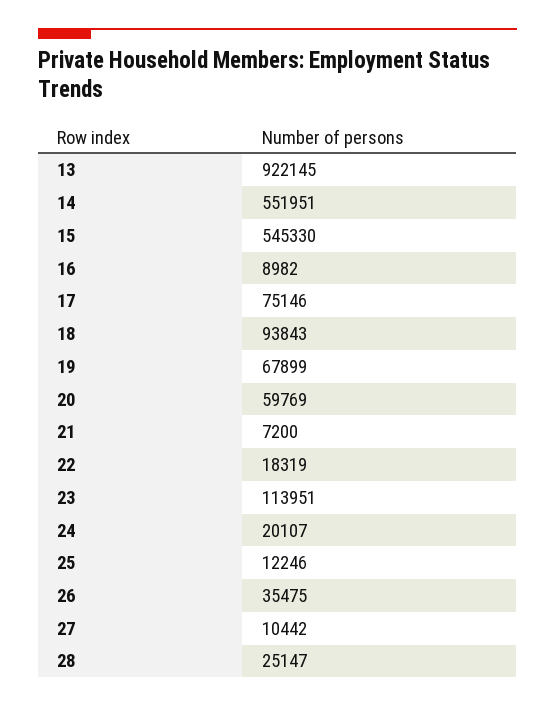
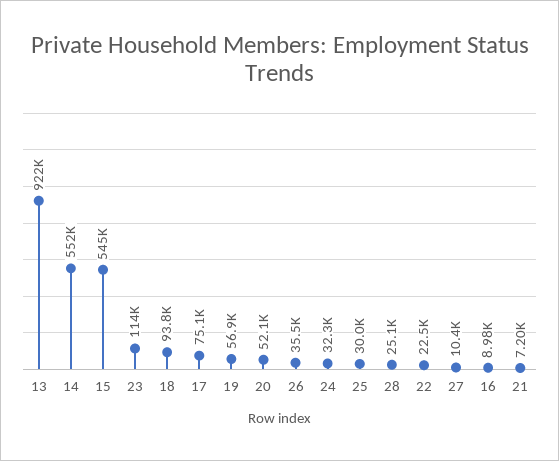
19: 67899 -> 56900
20: 59769 -> 52100
22: 18319 -> 22500
24: 20107 -> 32300
25: 12246 -> 30000

